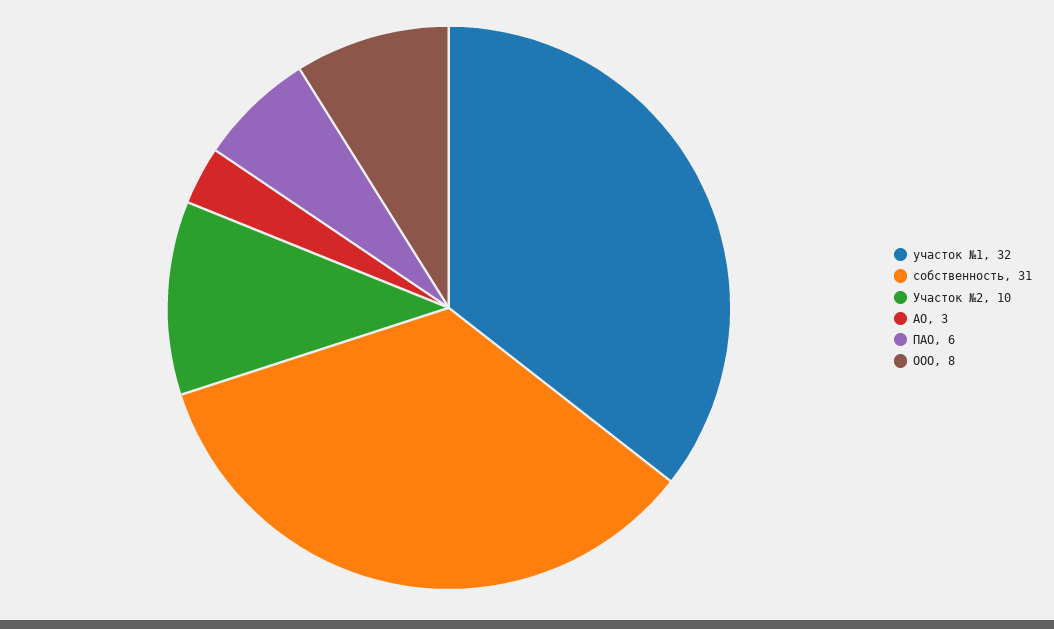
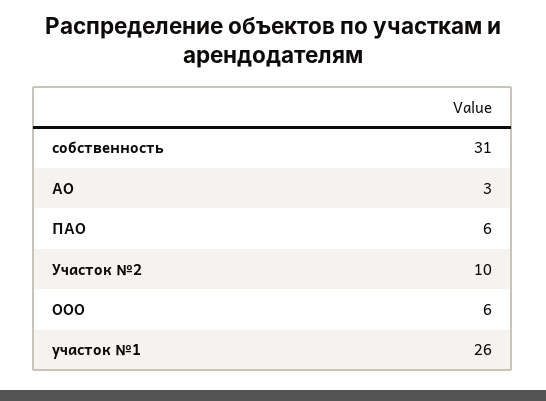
участок №1: 32 -> 26
ООО: 8 -> 6

